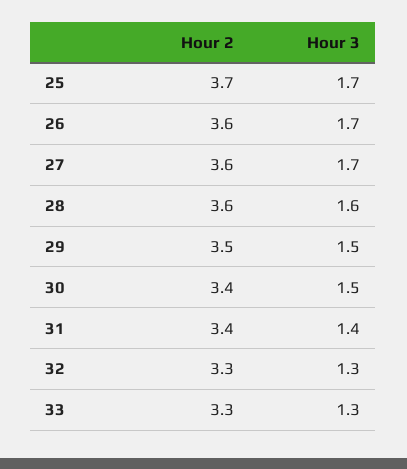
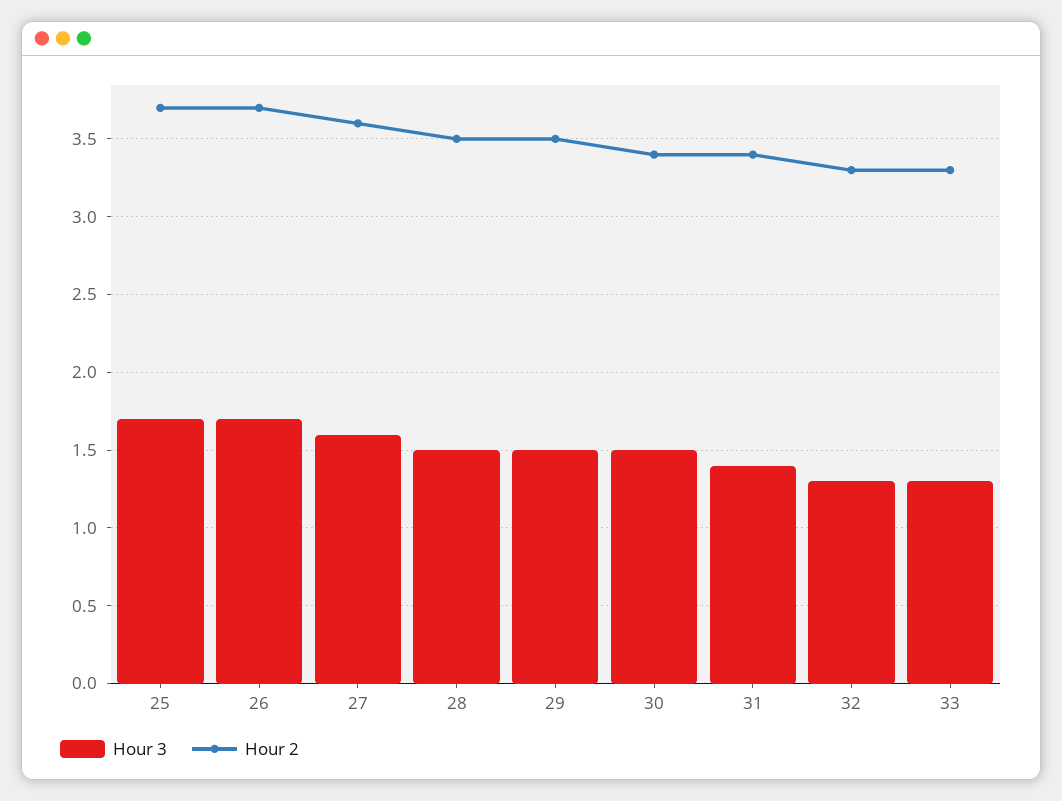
Hour 2, 26: 3.6 -> 3.7
Hour 3, 27: 1.7 -> 1.6
Hour 2, 28: 3.6 -> 3.5
Hour 3, 28: 1.6 -> 1.5

